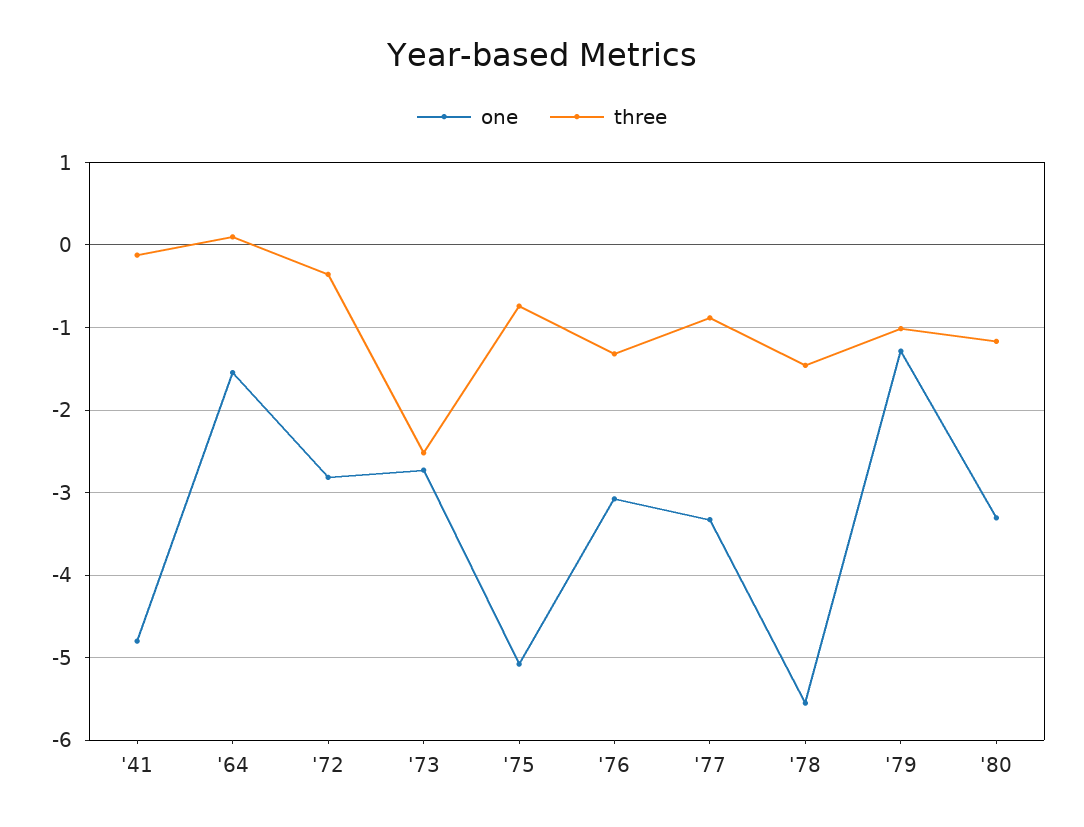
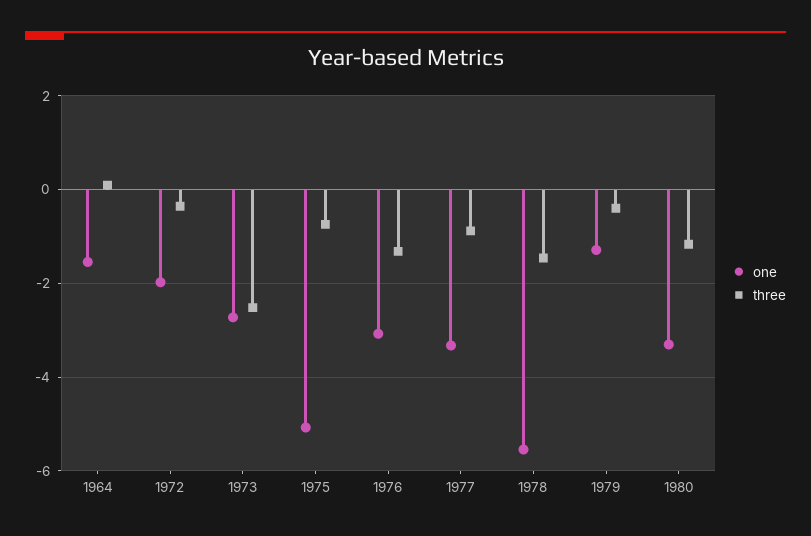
one, '41: -4.8 -> none
three, '41: -0.1 -> none
one, '72: -2.8 -> -2
three, '79: -1 -> -0.4

